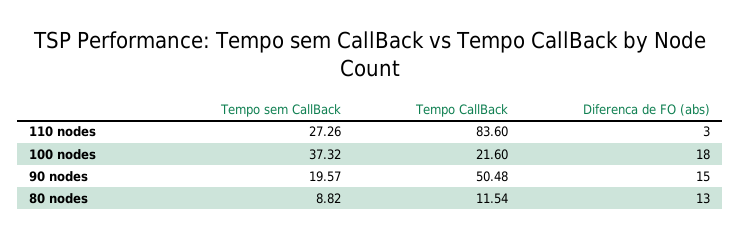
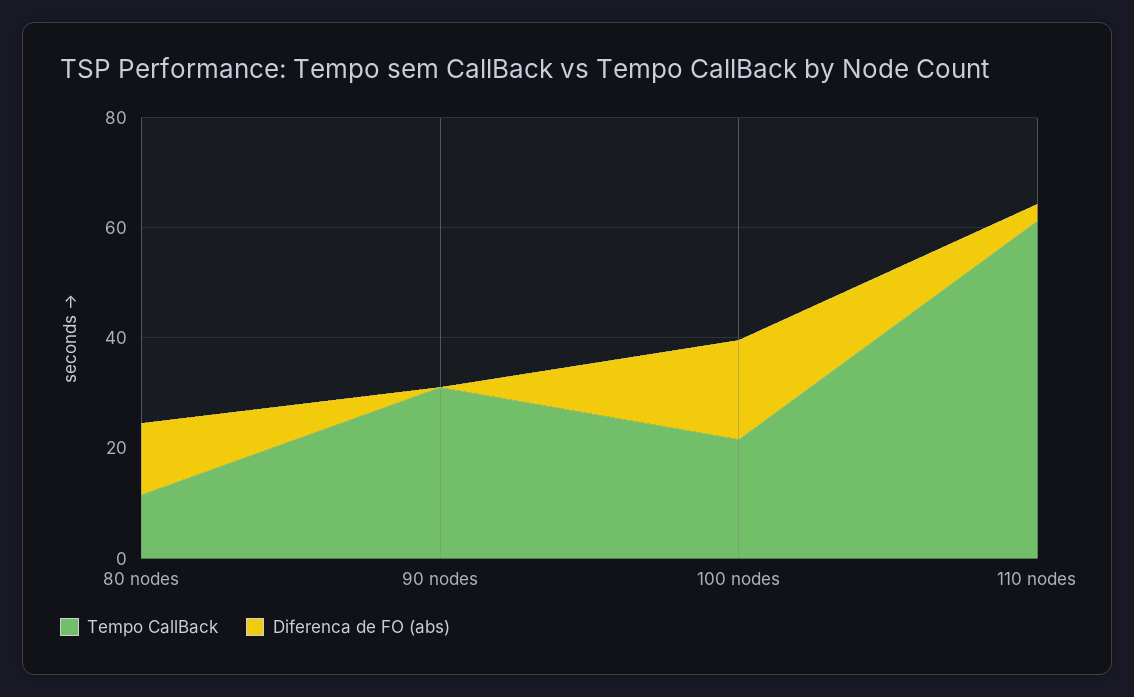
Tempo sem CallBack, 110 nodes: 27.26 -> none
Tempo CallBack, 110 nodes: 83.6 -> 60
Tempo sem CallBack, 100 nodes: 37.32 -> none
Tempo sem CallBack, 90 nodes: 19.57 -> none
Tempo CallBack, 90 nodes: 50.48 -> 30
Diferenca de FO (abs), 90 nodes: 15 -> 0
Tempo sem CallBack, 80 nodes: 8.82 -> none

